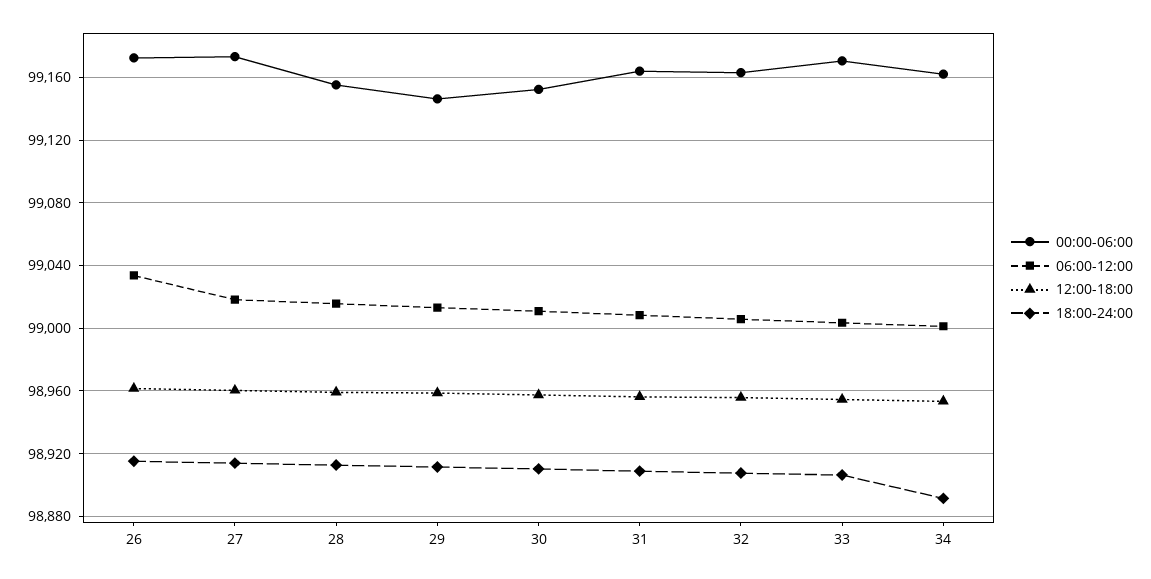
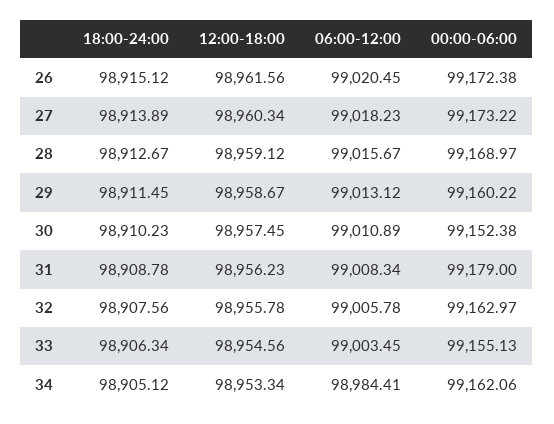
06:00-12:00, 26: 99035 -> 99020.45
00:00-06:00, 28: 99155 -> 99168.97
00:00-06:00, 29: 99145 -> 99160.22
00:00-06:00, 31: 99165 -> 99179
00:00-06:00, 33: 99170 -> 99155.13
06:00-12:00, 34: 99000 -> 98984.41
18:00-24:00, 34: 98890 -> 98905.12

